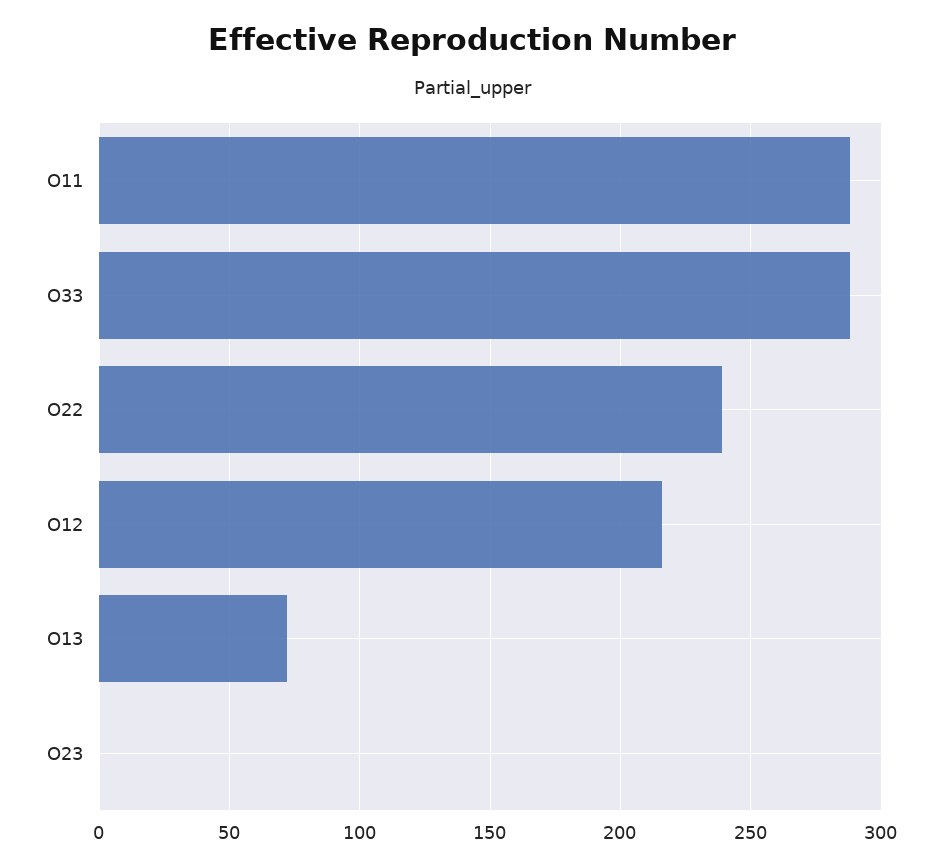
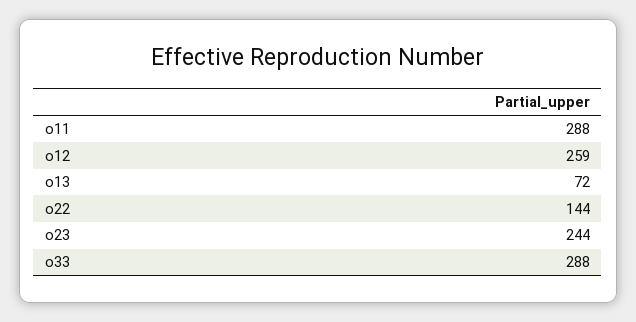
O22: 240 -> 144
O12: 215 -> 259
O23: 0 -> 244

